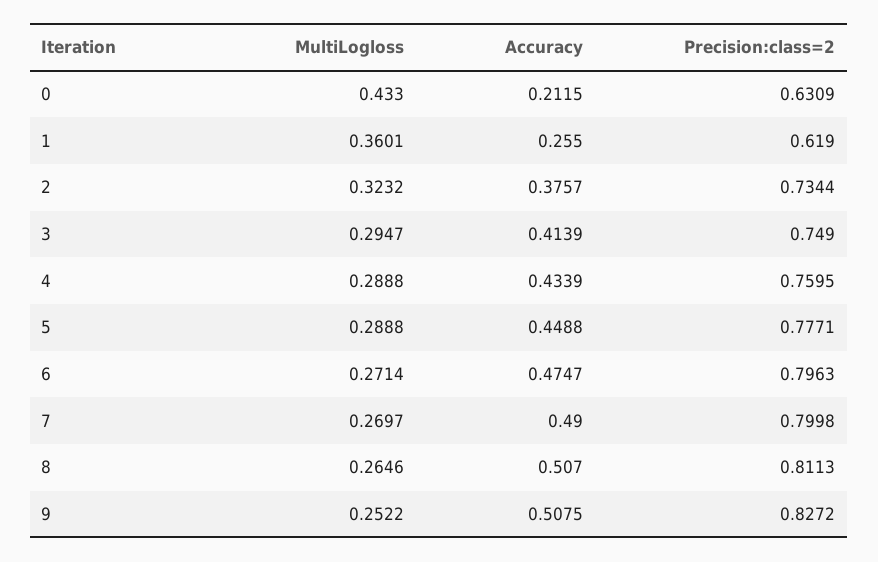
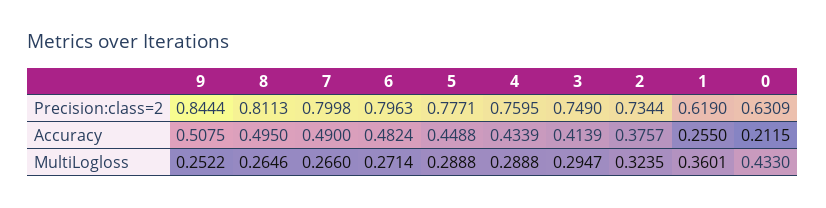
MultiLogloss, 2: 0.3232 -> 0.3235
Accuracy, 6: 0.4747 -> 0.4824
MultiLogloss, 7: 0.2697 -> 0.266
Accuracy, 8: 0.507 -> 0.495
Precision:class=2, 9: 0.8272 -> 0.8444

